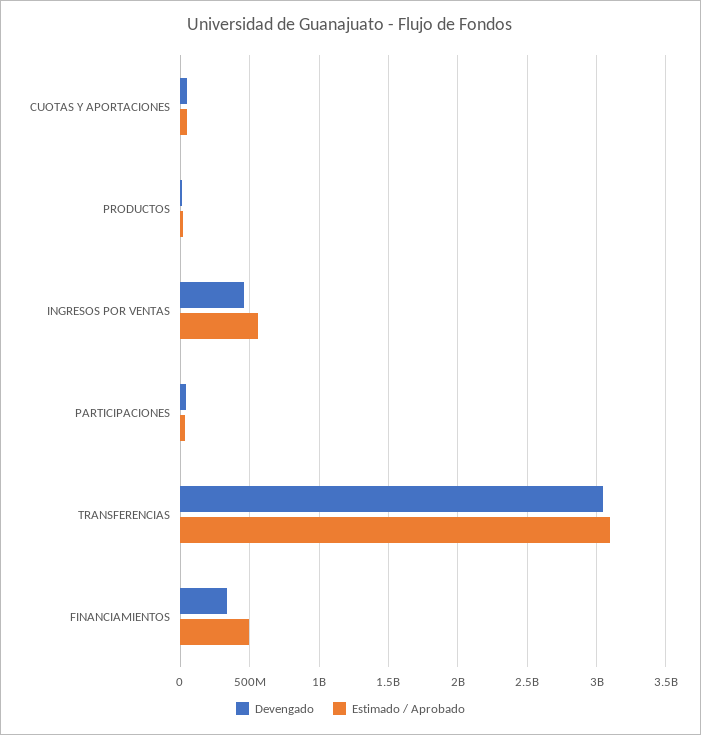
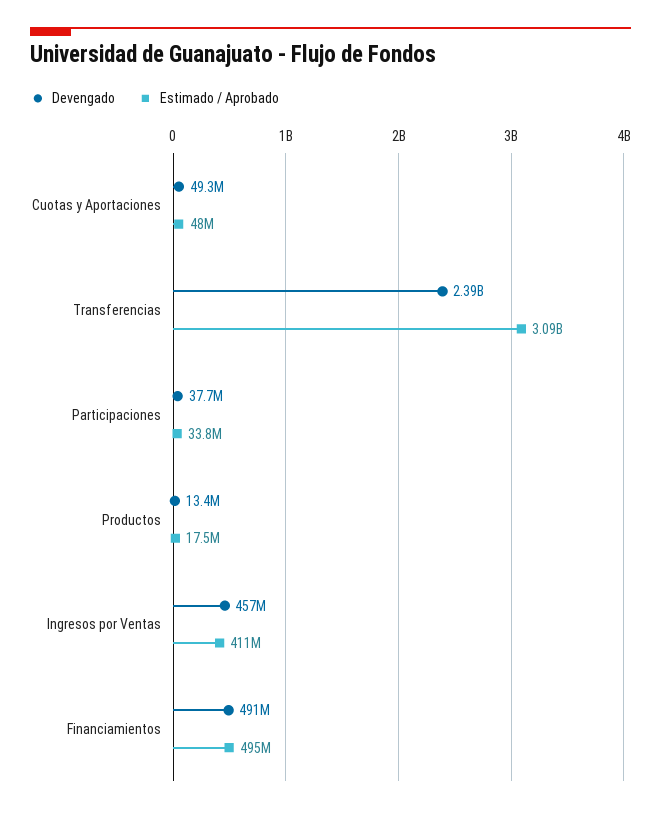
Estimado / Aprobado, INGRESOS POR VENTAS: 550000000 -> 411000000
Devengado, TRANSFERENCIAS: 3050000000 -> 2390000000
Devengado, FINANCIAMIENTOS: 350000000 -> 491000000

